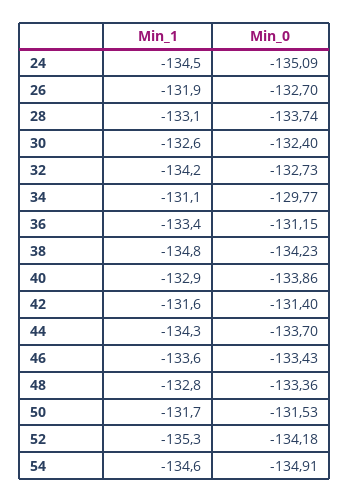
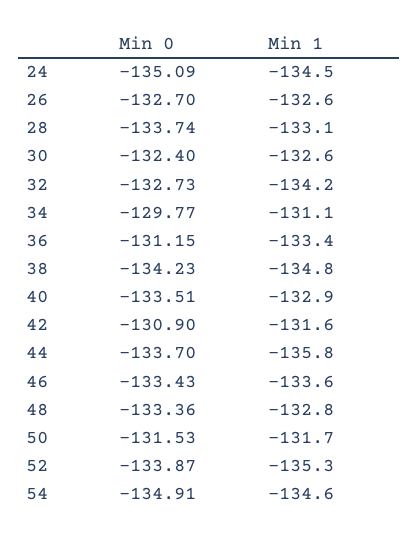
Min_1, 26: -131.9 -> -132.6
Min_0, 40: -133.86 -> -133.51
Min_0, 42: -131.4 -> -130.9
Min_1, 44: -134.3 -> -135.8
Min_0, 52: -134.18 -> -133.87

